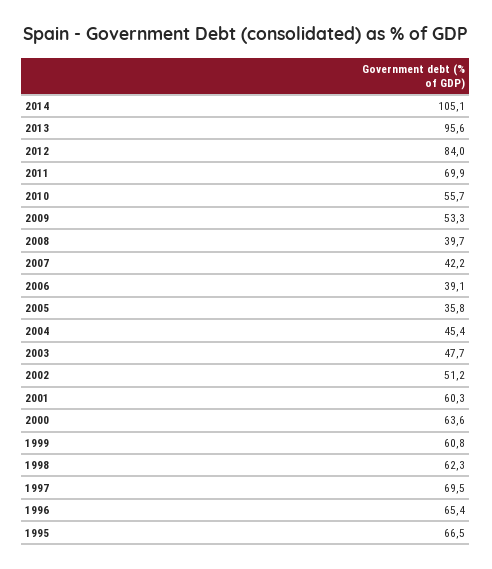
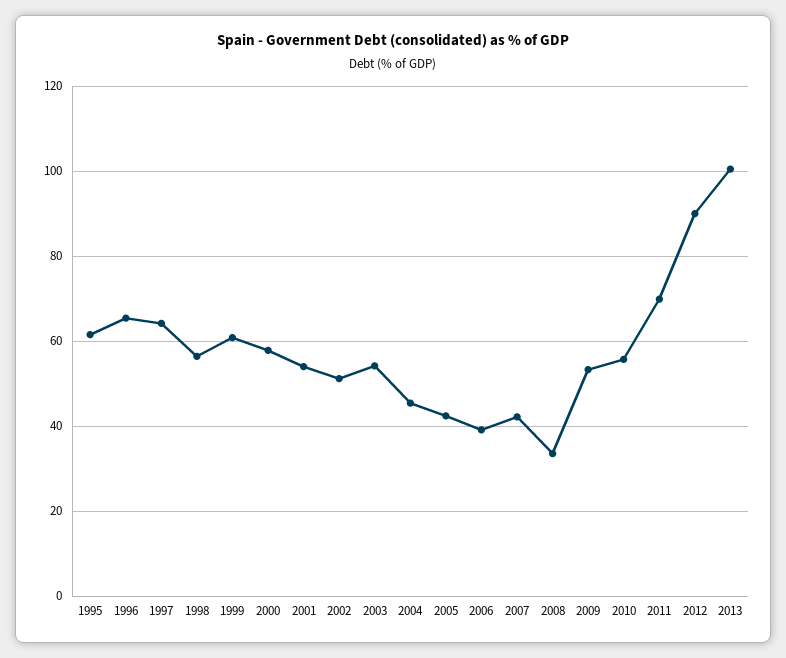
2014: 105.1 -> none
2013: 95.6 -> 100
2012: 84 -> 90
2008: 39.7 -> 34
2005: 35.8 -> 42
2003: 47.7 -> 54
2001: 60.3 -> 54
2000: 63.6 -> 58
1998: 62.3 -> 56
1997: 69.5 -> 64
1995: 66.5 -> 62

